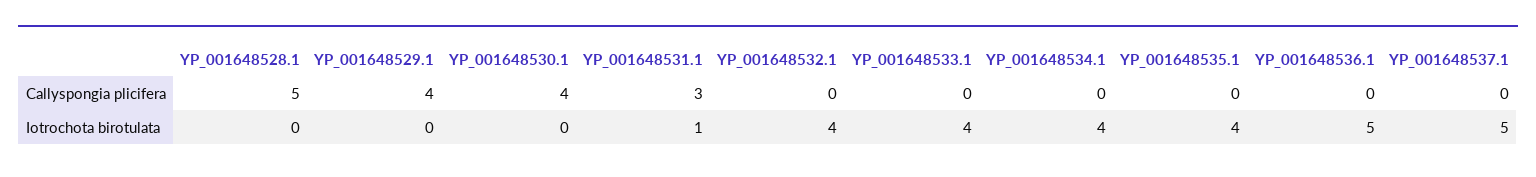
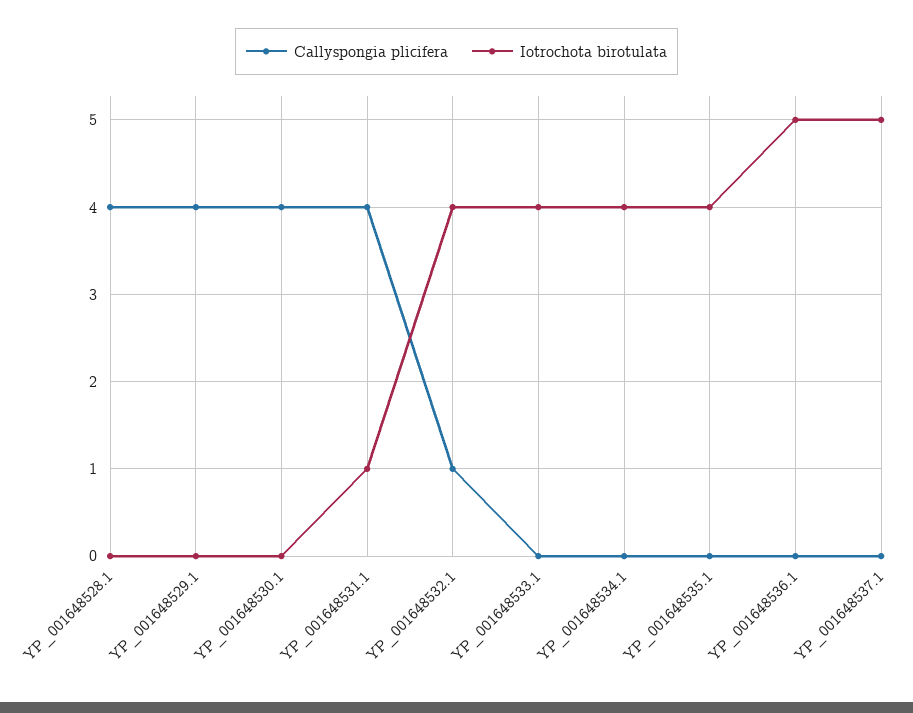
Callyspongia plicifera, YP_001648528.1: 5 -> 4
Callyspongia plicifera, YP_001648531.1: 3 -> 4
Callyspongia plicifera, YP_001648532.1: 0 -> 1

